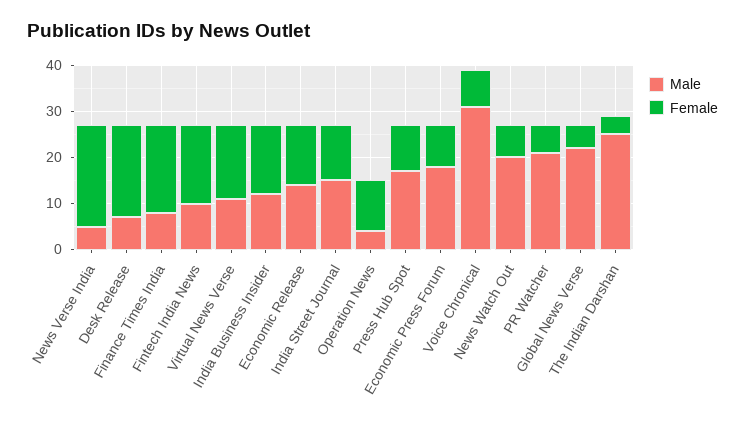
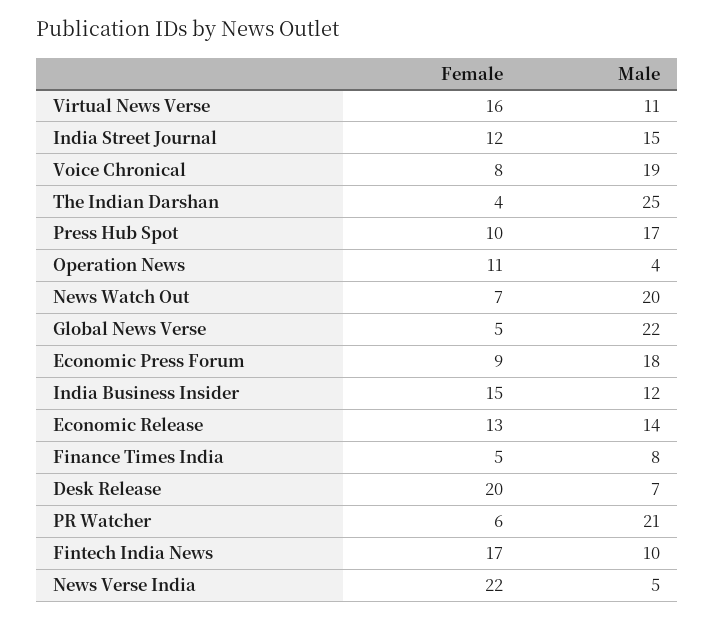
Female, Finance Times India: 20 -> 5
Male, Voice Chronical: 30 -> 19

